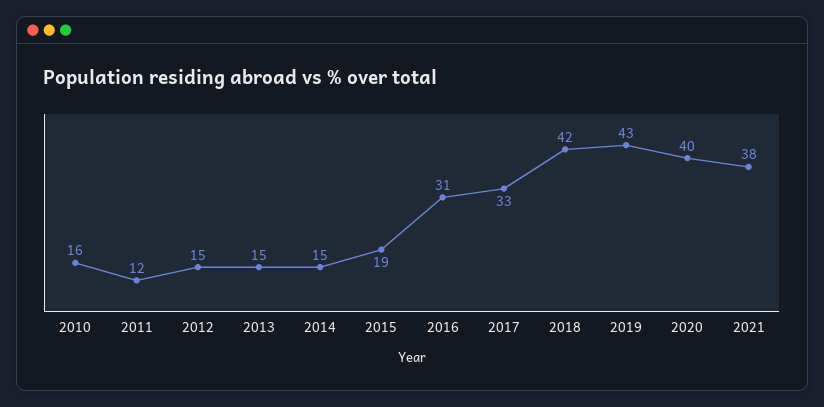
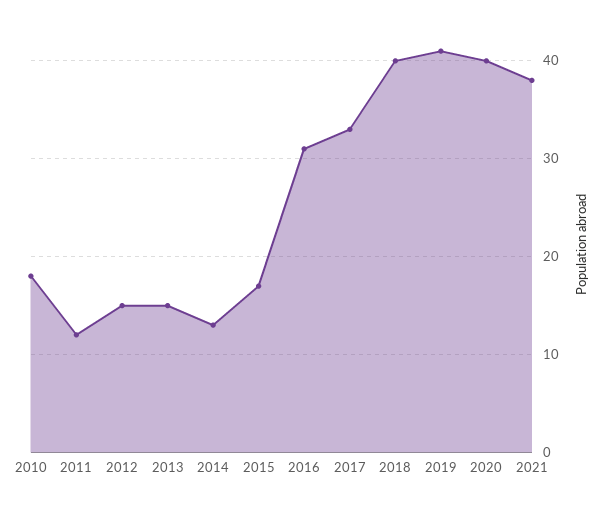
2010: 16 -> 18
2014: 15 -> 13
2015: 19 -> 17
2018: 42 -> 40
2019: 43 -> 41

